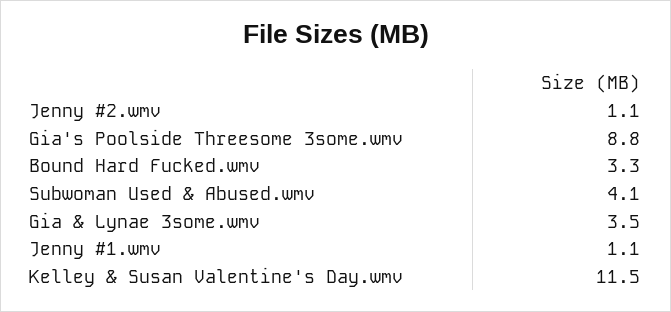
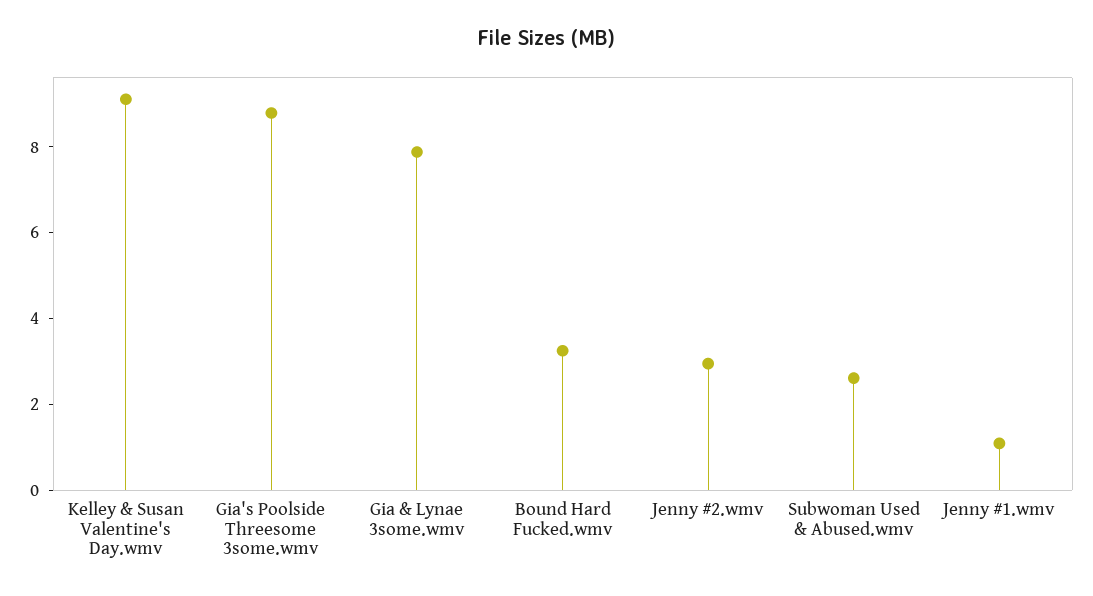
Jenny #2.wmv: 1.1 -> 3
Subwoman Used & Abused.wmv: 4.1 -> 2.5
Gia & Lynae 3some.wmv: 3.5 -> 8
Kelley & Susan Valentine's Day.wmv: 11.5 -> 9

